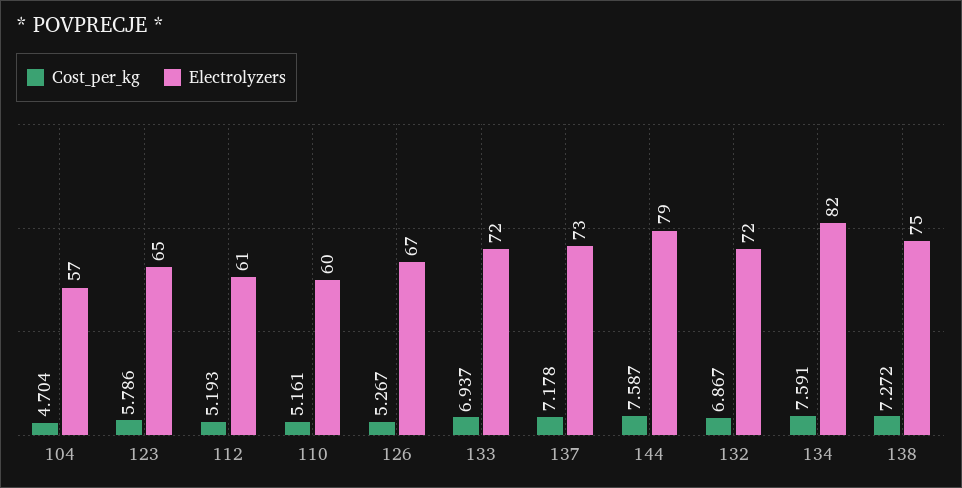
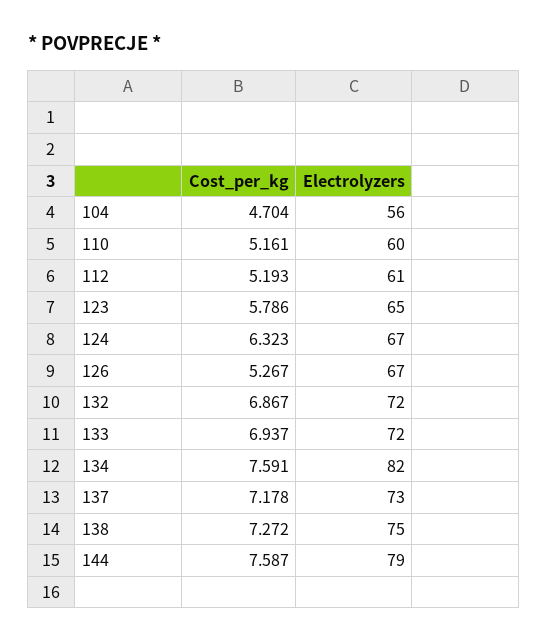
Electrolyzers, 104: 57 -> 56
Cost_per_kg, 124: none -> 6.323
Electrolyzers, 124: none -> 67

